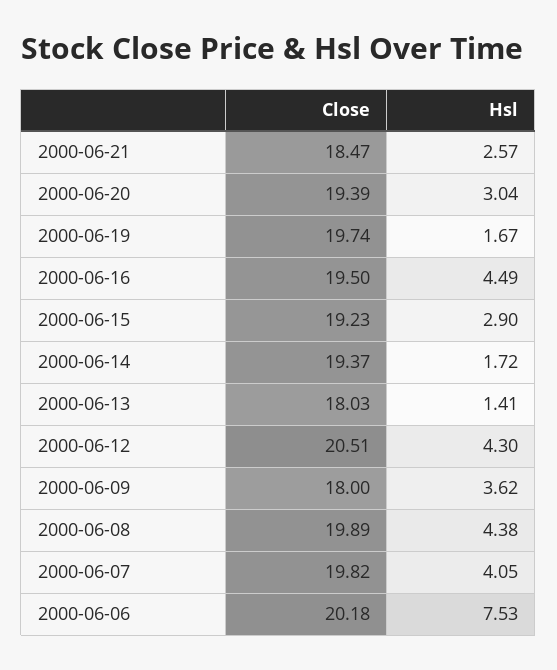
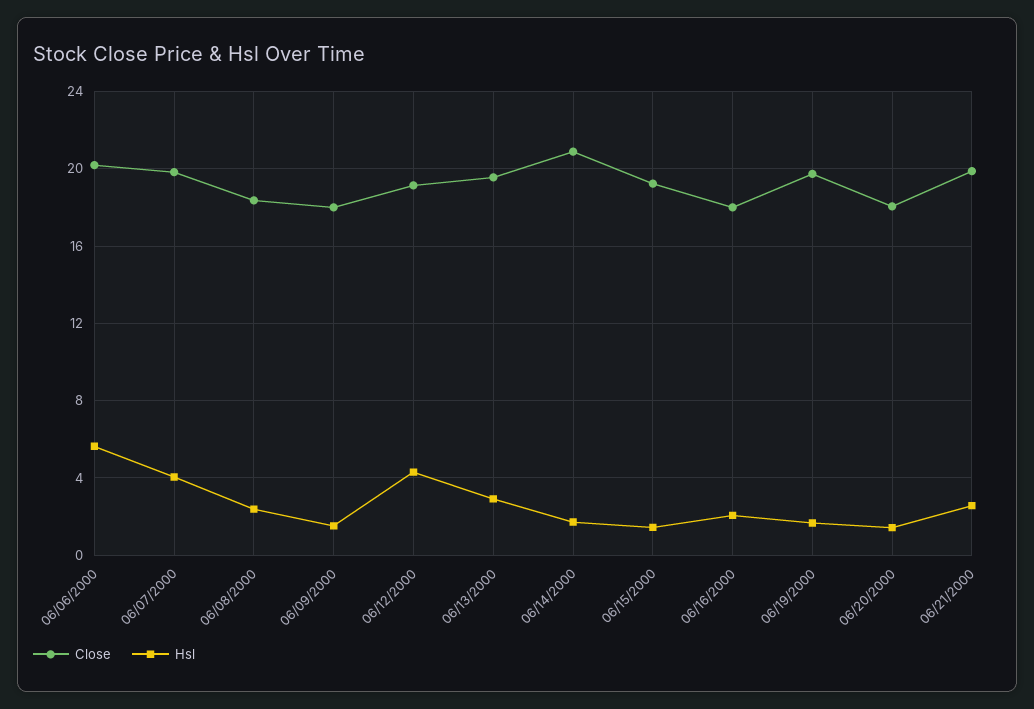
Close, 2000-06-21: 18.47 -> 20
Close, 2000-06-20: 19.39 -> 18
Hsl, 2000-06-20: 3.04 -> 1.5
Close, 2000-06-16: 19.5 -> 18
Hsl, 2000-06-16: 4.49 -> 2
Hsl, 2000-06-15: 2.9 -> 1.5
Close, 2000-06-14: 19.37 -> 21
Close, 2000-06-13: 18.03 -> 19.5
Hsl, 2000-06-13: 1.41 -> 3
Close, 2000-06-12: 20.51 -> 19
Hsl, 2000-06-09: 3.62 -> 1.5
Close, 2000-06-08: 19.89 -> 18.5
Hsl, 2000-06-08: 4.38 -> 2.5
Hsl, 2000-06-06: 7.53 -> 5.5

